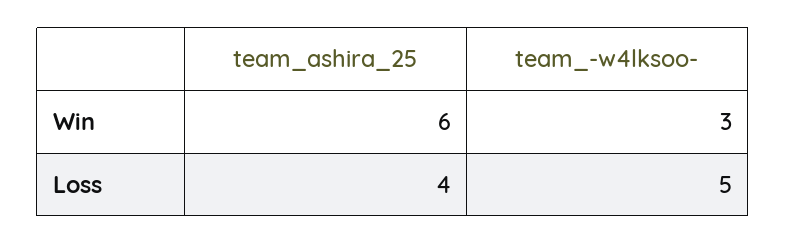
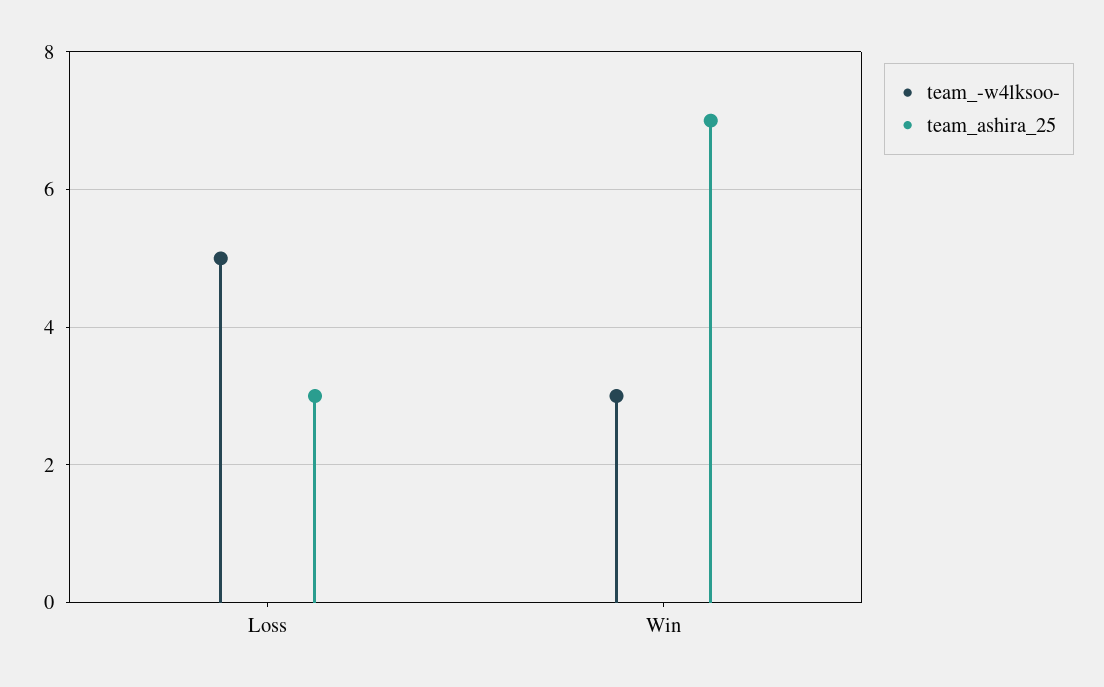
team_ashira_25, Win: 6 -> 7
team_ashira_25, Loss: 4 -> 3

